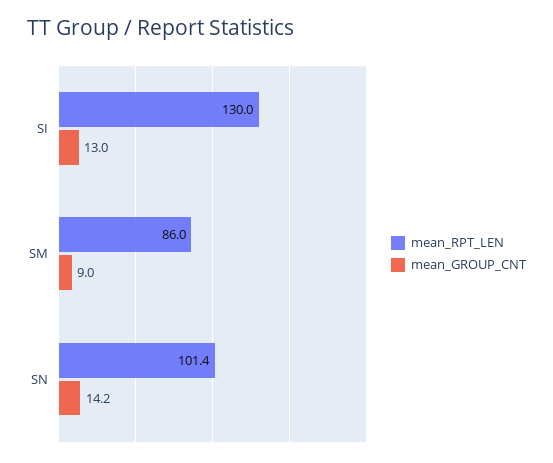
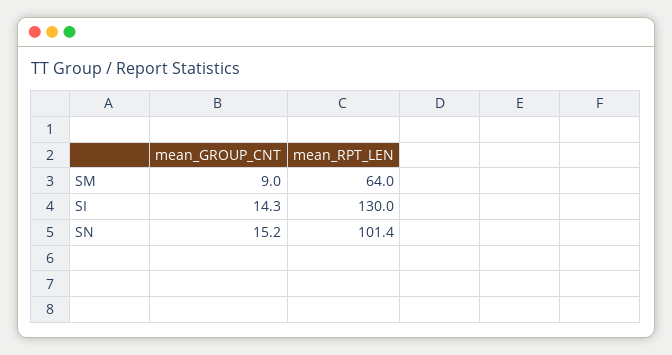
mean_GROUP_CNT, SI: 13 -> 14.3
mean_RPT_LEN, SM: 86 -> 64
mean_GROUP_CNT, SN: 14.2 -> 15.2

